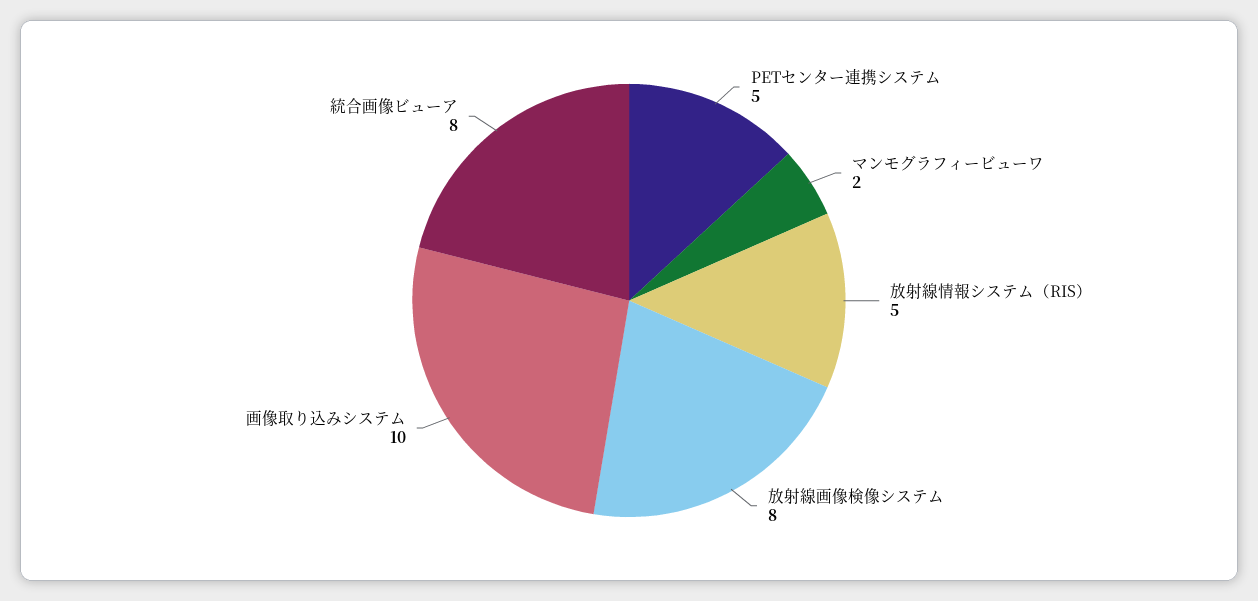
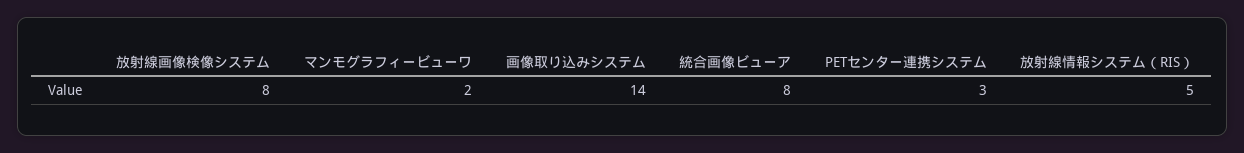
PETセンター連携システム: 5 -> 3
画像取り込みシステム: 10 -> 14

